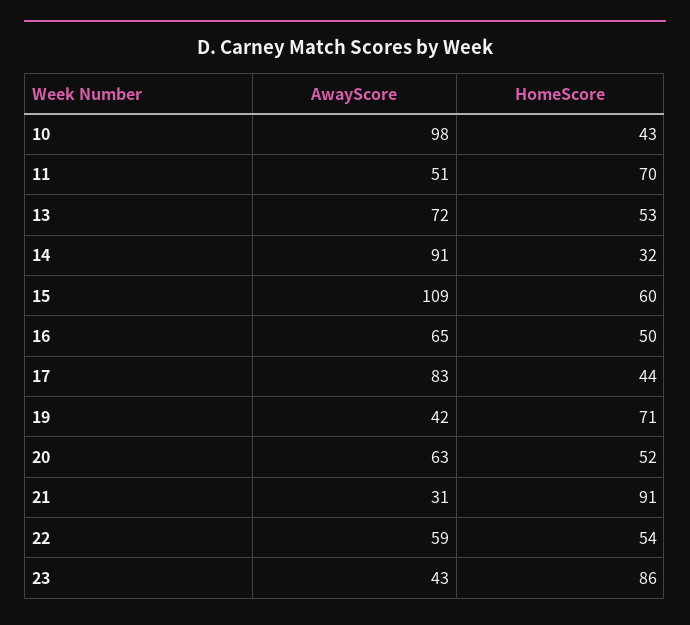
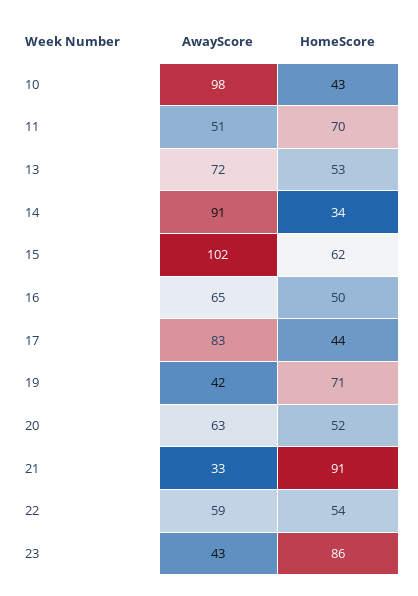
HomeScore, 14: 32 -> 34
AwayScore, 15: 109 -> 102
HomeScore, 15: 60 -> 62
AwayScore, 21: 31 -> 33

